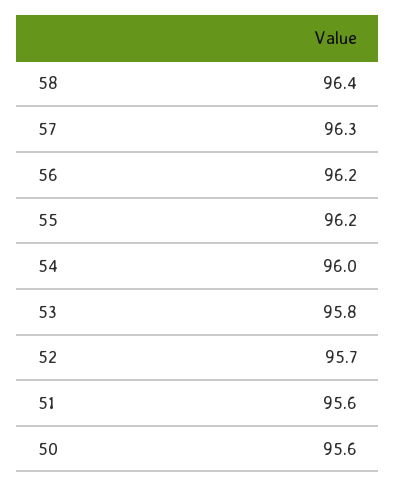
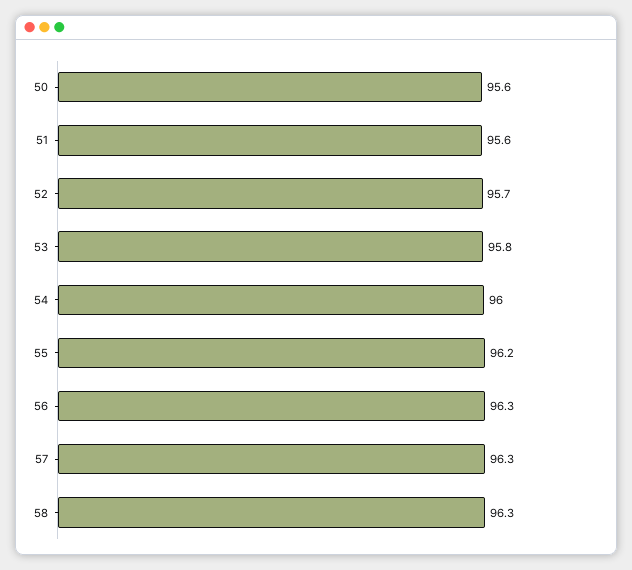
58: 96.4 -> 96.3
56: 96.2 -> 96.3

